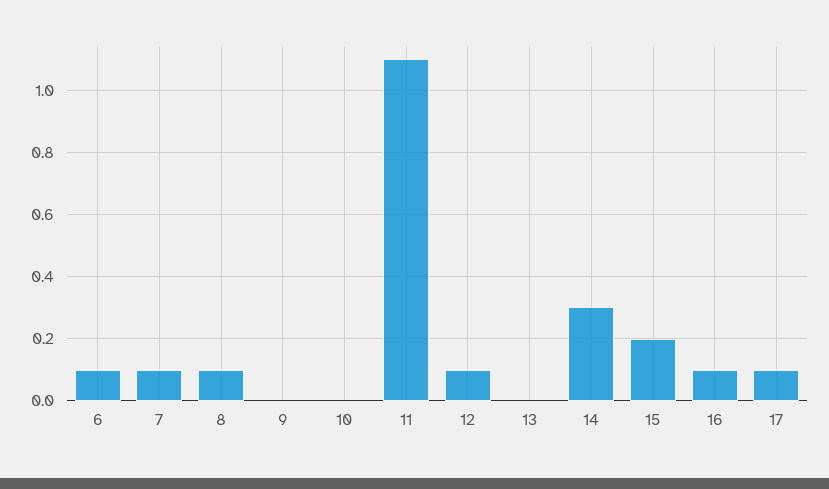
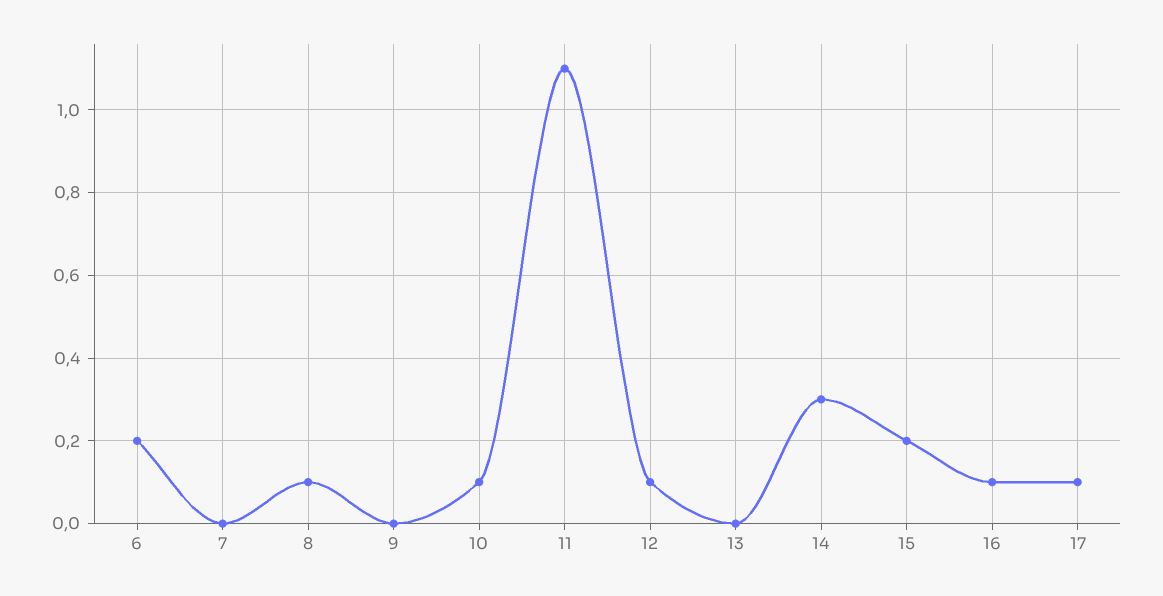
6: 0.1 -> 0.2
7: 0.1 -> 0
10: 0 -> 0.1

